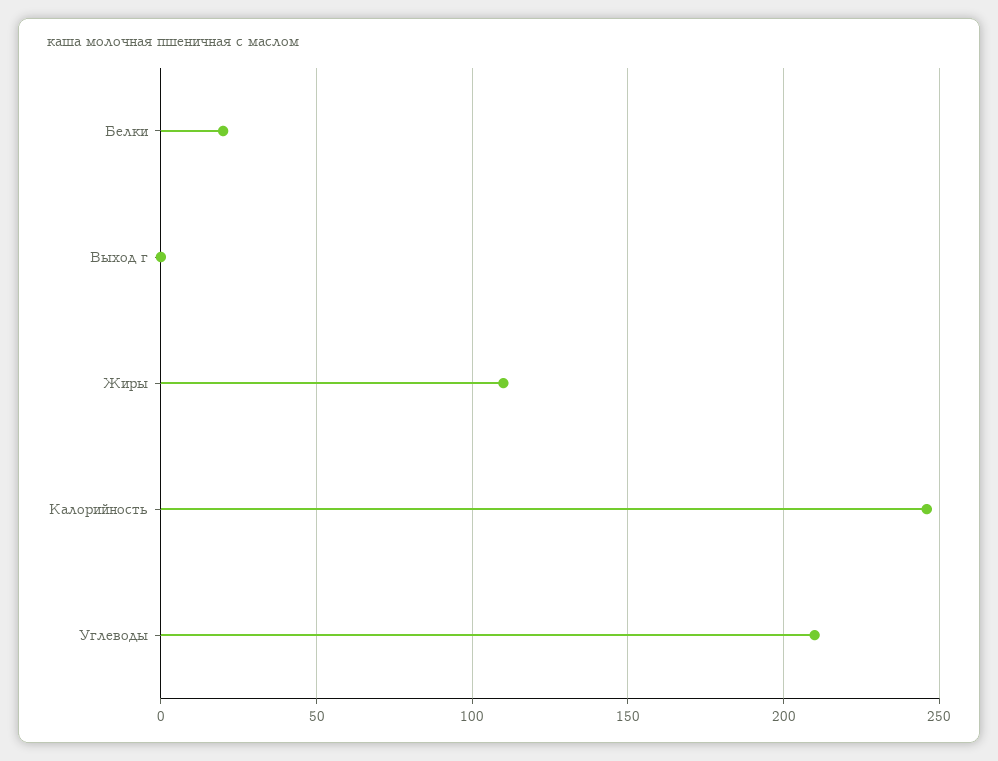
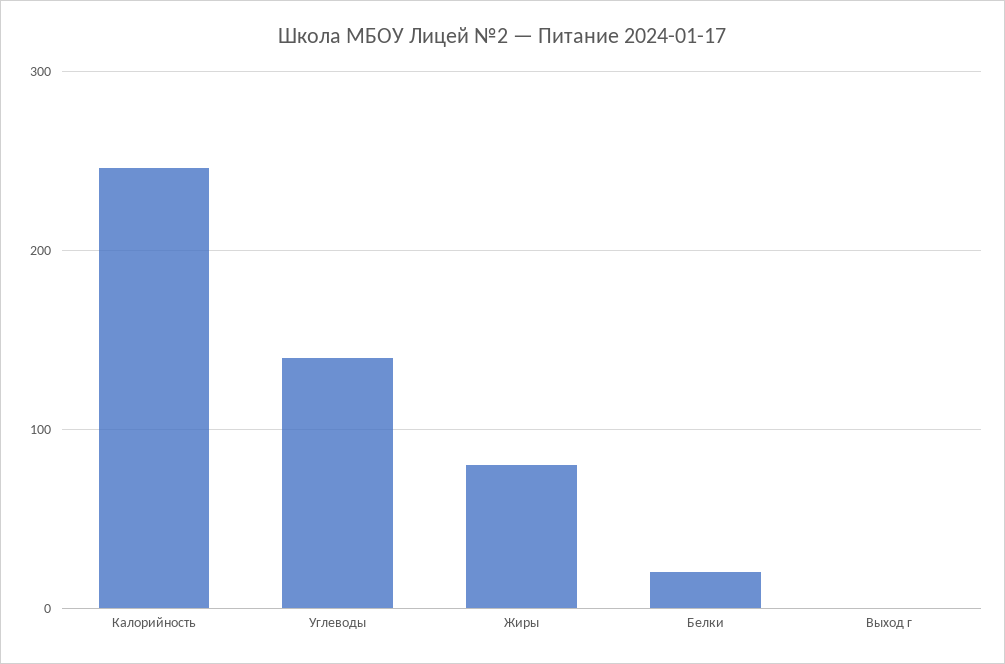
Жиры: 110 -> 80
Углеводы: 210 -> 140

